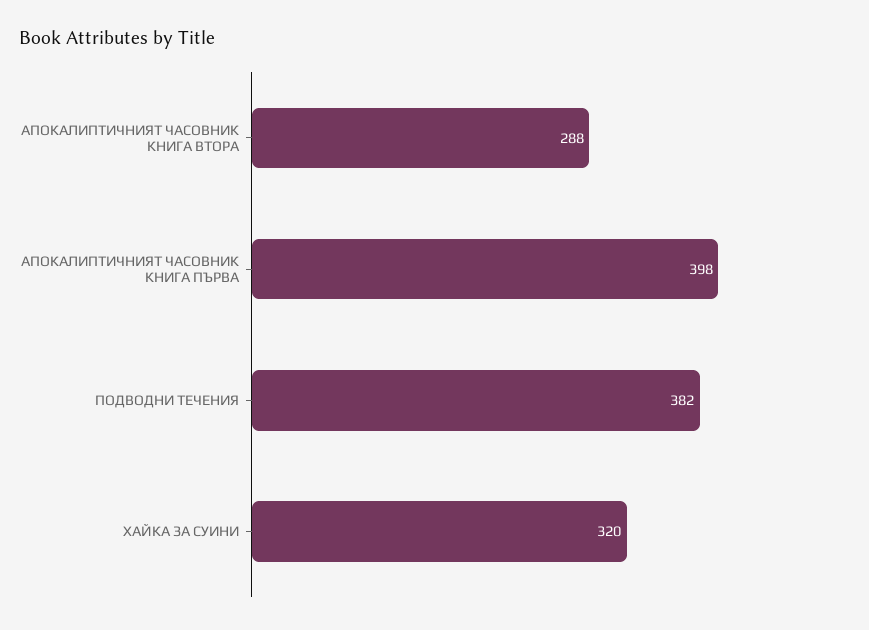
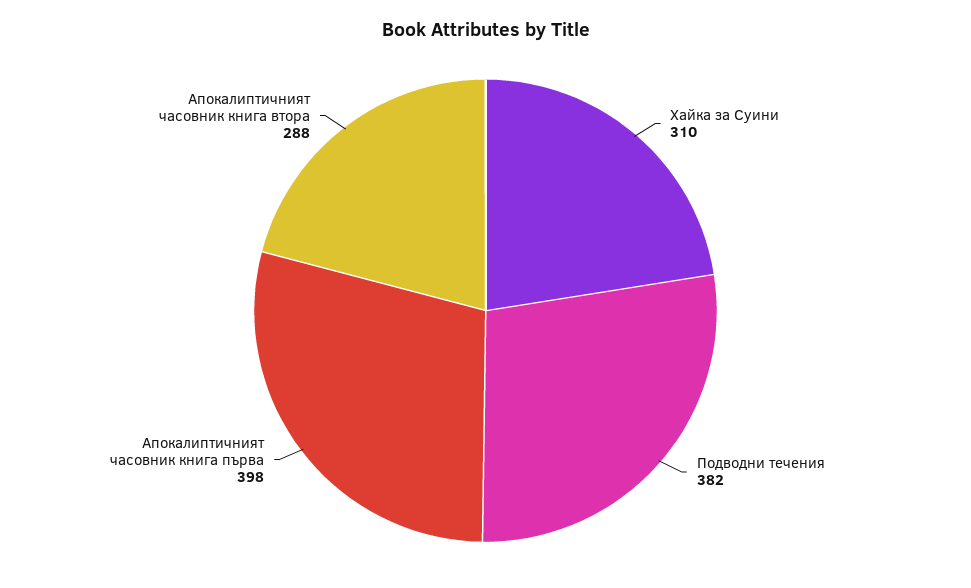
ХАЙКА ЗА СУИНИ: 320 -> 310

